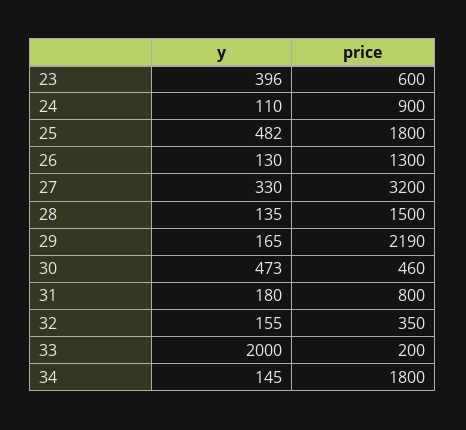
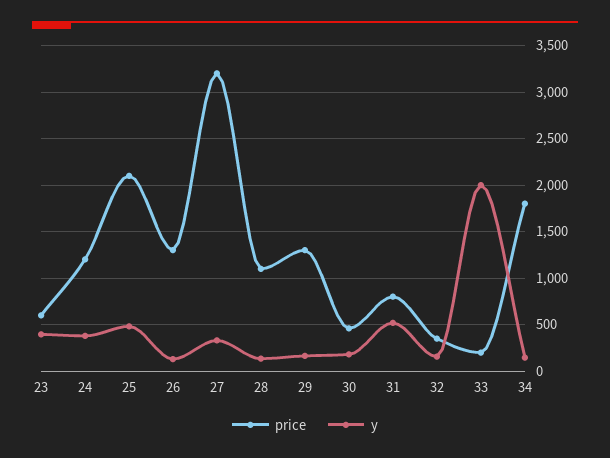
y, 24: 110 -> 400
price, 24: 900 -> 1200
price, 25: 1800 -> 2100
price, 28: 1500 -> 1100
price, 29: 2190 -> 1300
y, 30: 473 -> 200
y, 31: 180 -> 500

